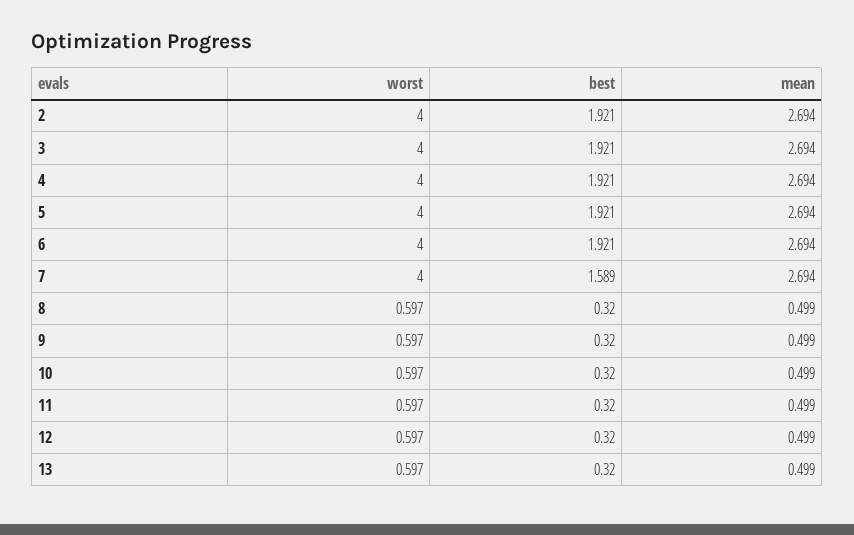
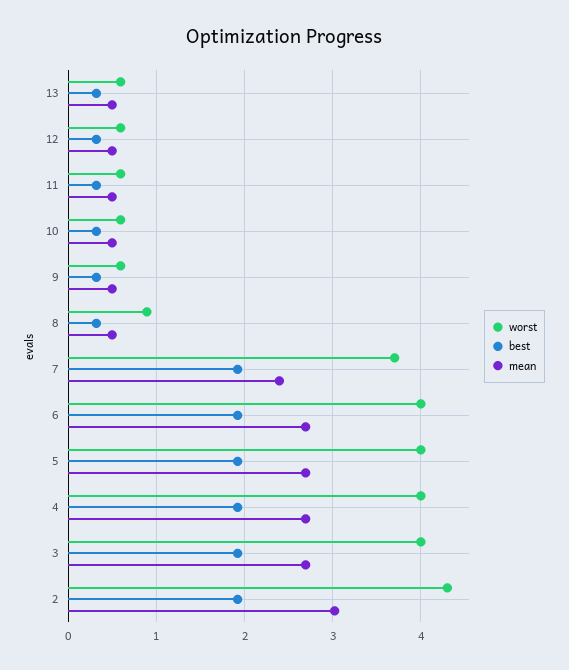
worst, 2: 4 -> 4.3
mean, 2: 2.694 -> 3
worst, 7: 4 -> 3.7
best, 7: 1.589 -> 1.9
mean, 7: 2.694 -> 2.4
worst, 8: 0.597 -> 0.9

